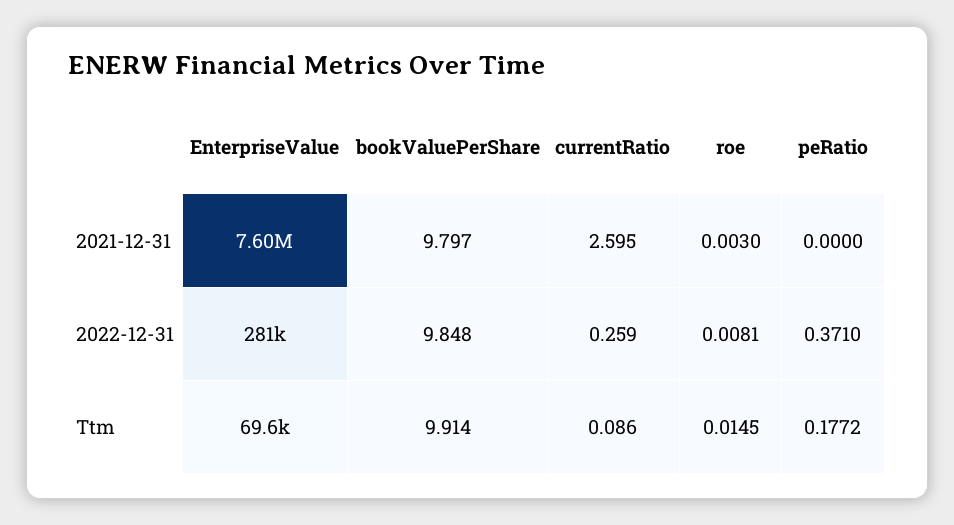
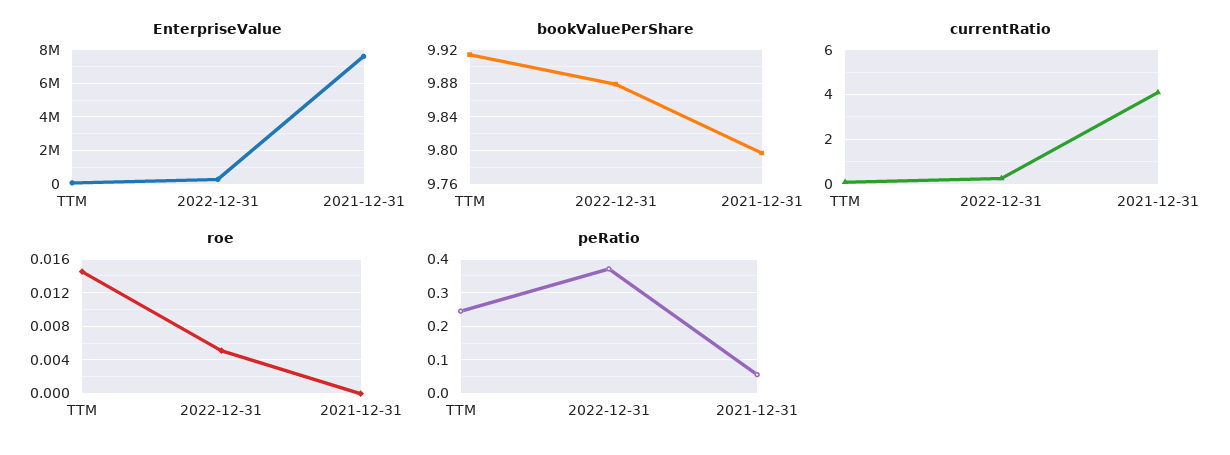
currentRatio, 2021-12-31: 2.595 -> 4
roe, 2021-12-31: 0.003 -> 0
peRatio, 2021-12-31: 0 -> 0.06
bookValuePerShare, 2022-12-31: 9.848 -> 9.88
roe, 2022-12-31: 0.0081 -> 0.005
peRatio, Ttm: 0.1772 -> 0.24

